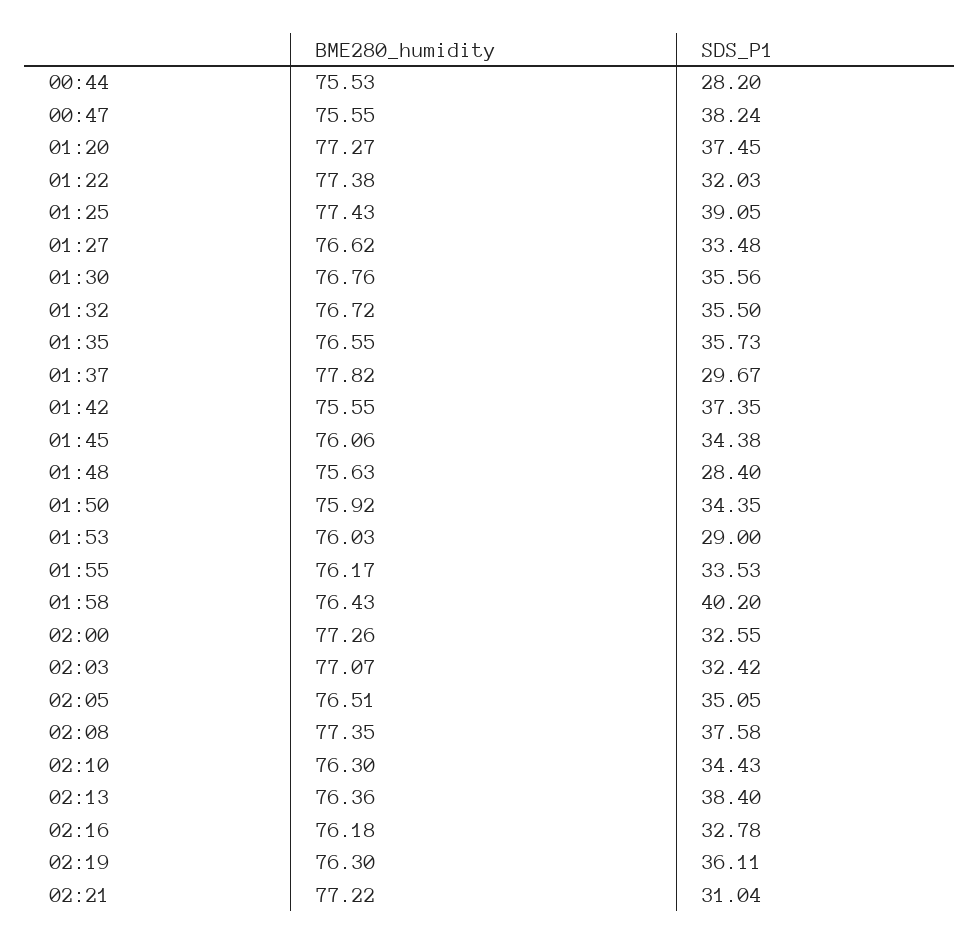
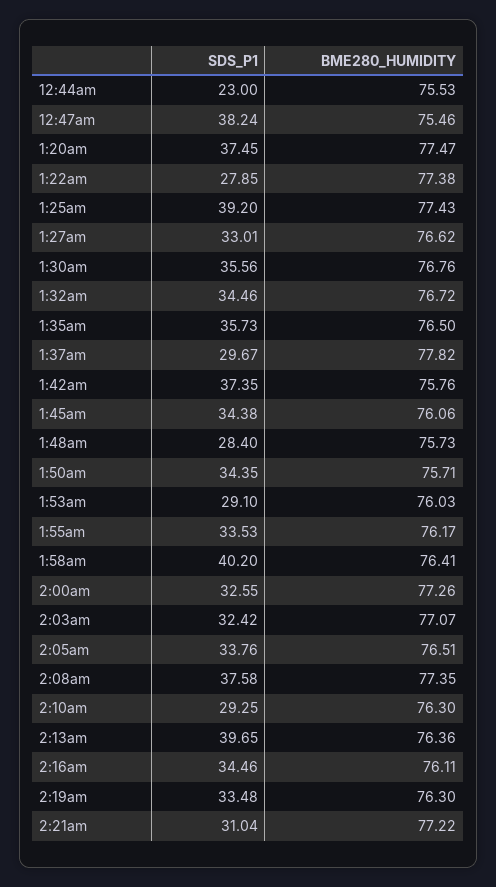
SDS_P1, 00:44: 28.2 -> 23
BME280_humidity, 00:47: 75.55 -> 75.46
BME280_humidity, 01:20: 77.27 -> 77.47
SDS_P1, 01:22: 32.03 -> 27.85
SDS_P1, 01:25: 39.05 -> 39.2
SDS_P1, 01:27: 33.48 -> 33.01
SDS_P1, 01:32: 35.5 -> 34.46
BME280_humidity, 01:35: 76.55 -> 76.5
BME280_humidity, 01:42: 75.55 -> 75.76
BME280_humidity, 01:48: 75.63 -> 75.73
BME280_humidity, 01:50: 75.92 -> 75.71
SDS_P1, 01:53: 29 -> 29.1
BME280_humidity, 01:58: 76.43 -> 76.41
SDS_P1, 02:05: 35.05 -> 33.76
SDS_P1, 02:10: 34.43 -> 29.25
SDS_P1, 02:13: 38.4 -> 39.65
BME280_humidity, 02:16: 76.18 -> 76.11
SDS_P1, 02:16: 32.78 -> 34.46
SDS_P1, 02:19: 36.11 -> 33.48

